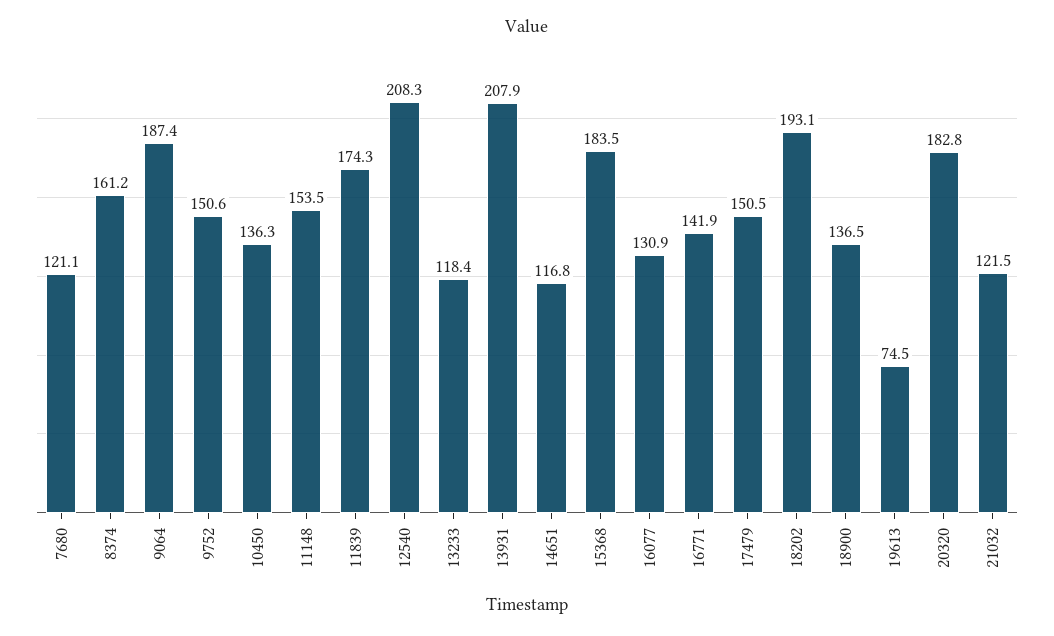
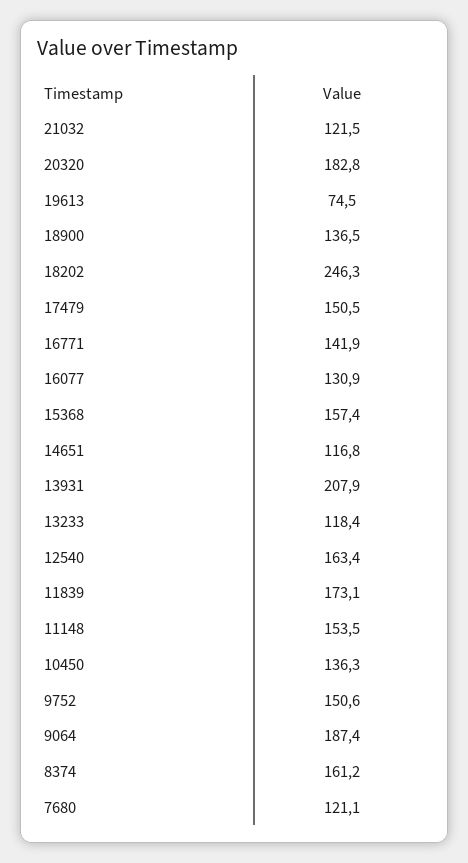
11839: 174.3 -> 173.1
12540: 208.3 -> 163.4
15368: 183.5 -> 157.4
18202: 193.1 -> 246.3

